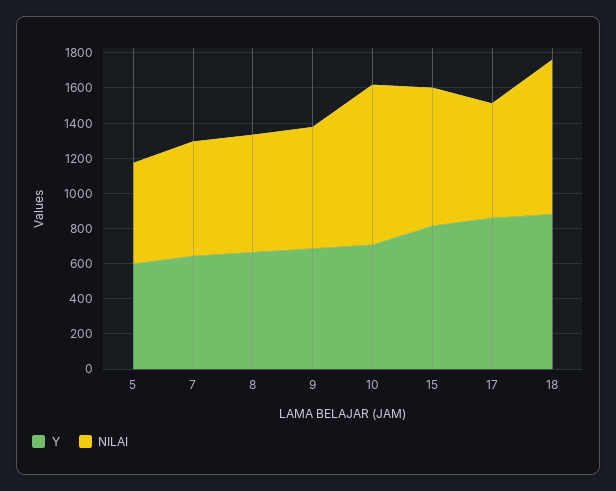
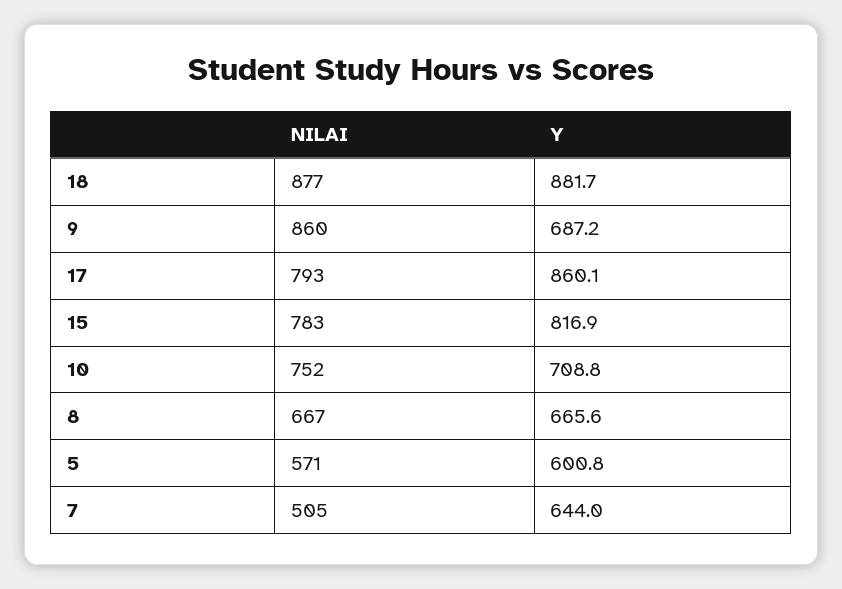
NILAI, 7: 650 -> 505
NILAI, 9: 700 -> 860
NILAI, 10: 900 -> 752
NILAI, 17: 650 -> 793

